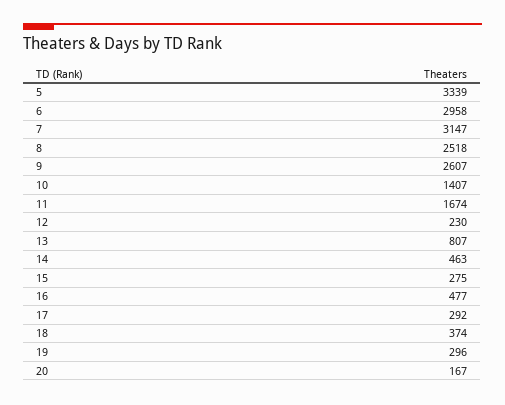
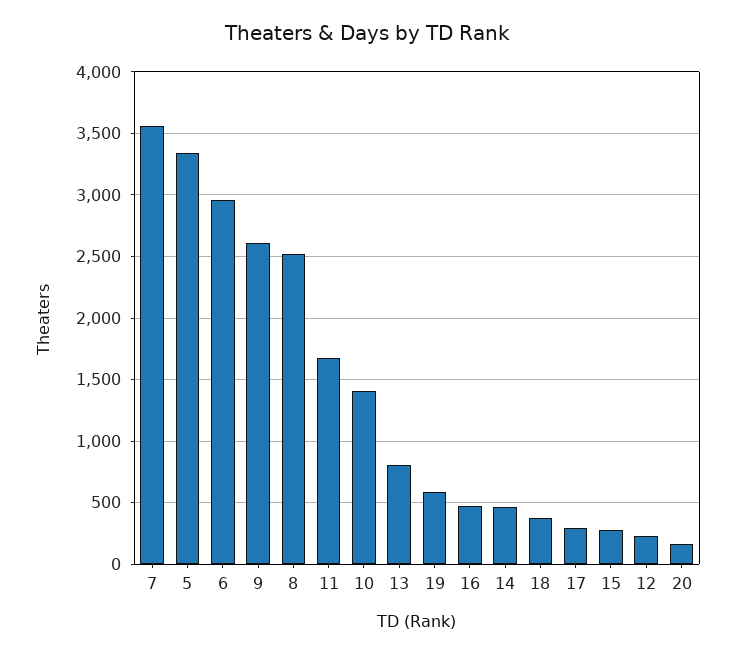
7: 3147 -> 3550
19: 296 -> 600

